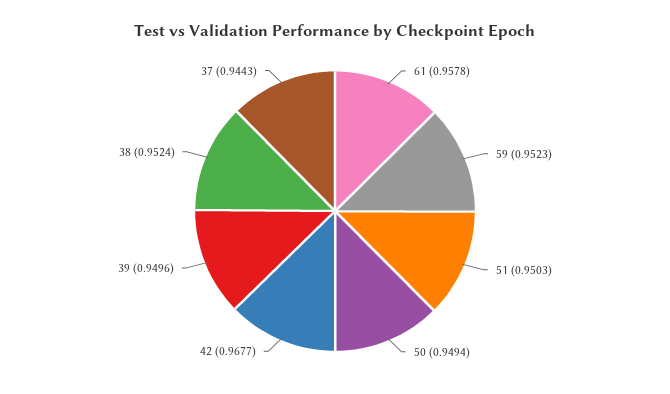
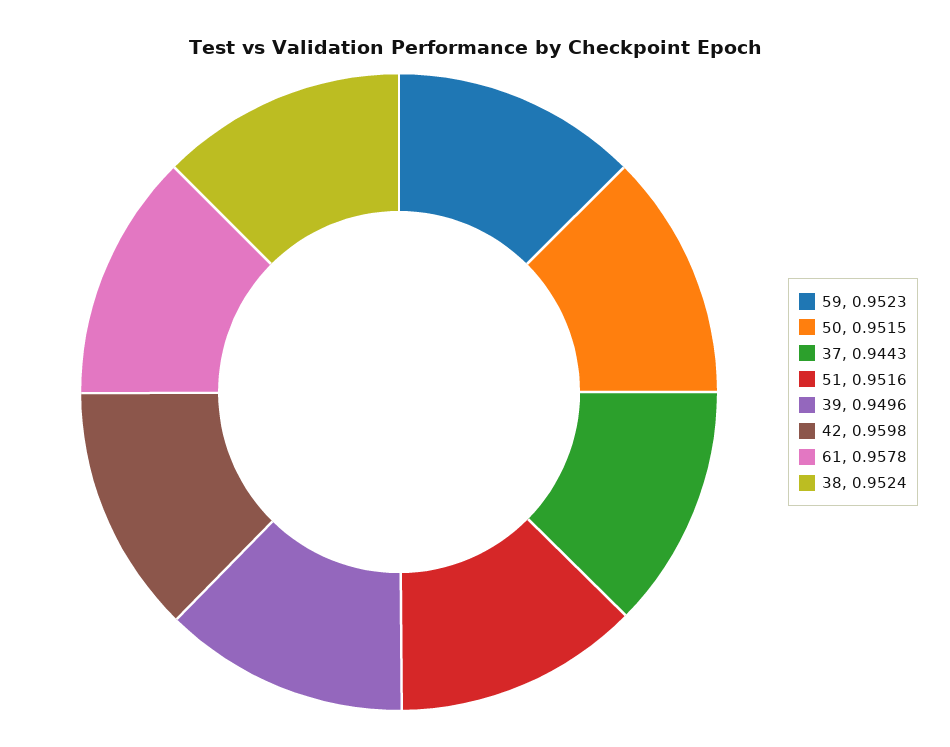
51: 0.9503 -> 0.9516
50: 0.9494 -> 0.9515
42: 0.9677 -> 0.9598

